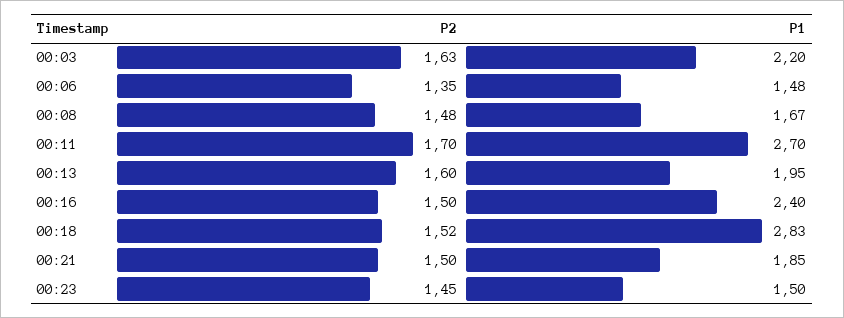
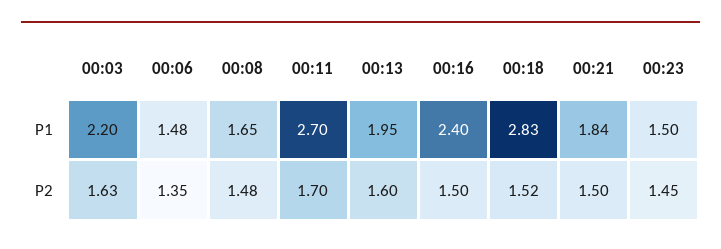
P1, 00:08: 1.67 -> 1.65
P1, 00:21: 1.85 -> 1.84

